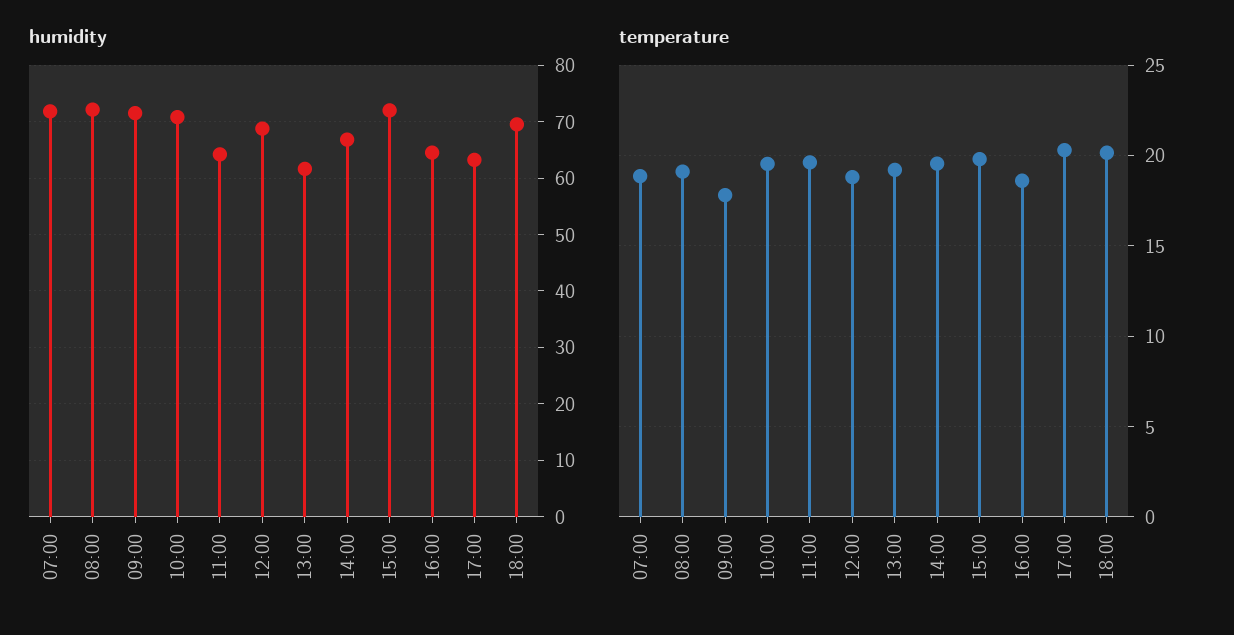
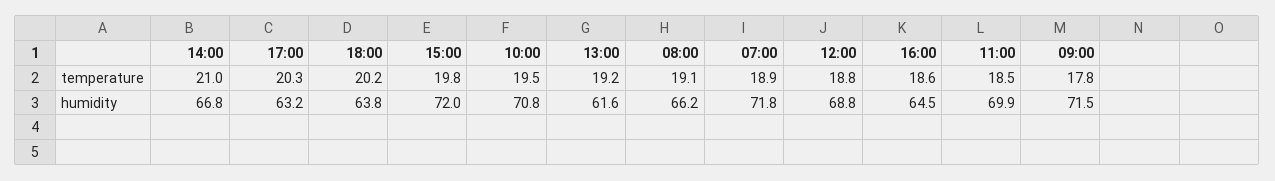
humidity, 08:00: 72 -> 66.2
humidity, 11:00: 64 -> 69.9
humidity, 18:00: 70 -> 63.8
temperature, 11:00: 19.5 -> 18.5
temperature, 14:00: 19.5 -> 21

